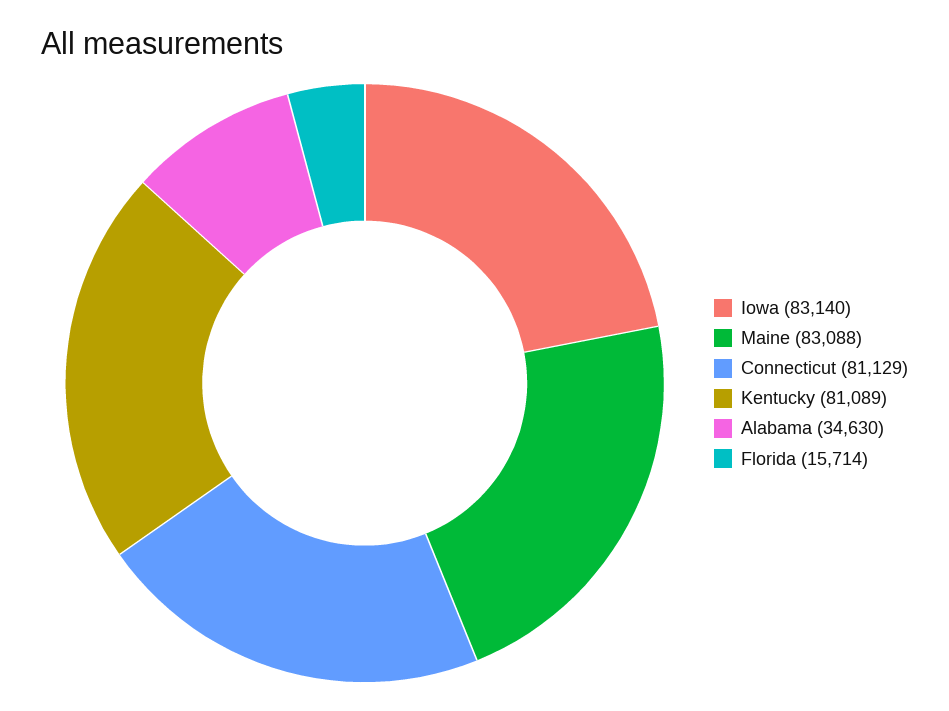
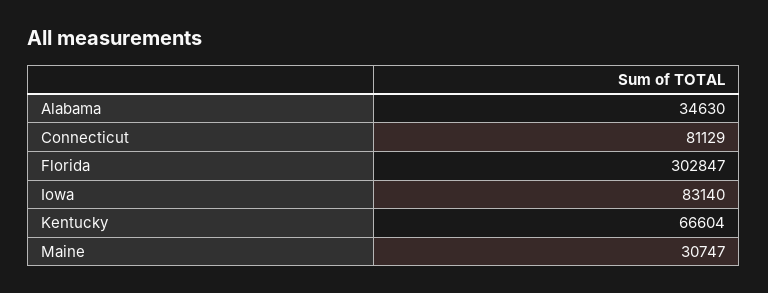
Maine: 83088 -> 30747
Kentucky: 81089 -> 66604
Florida: 15714 -> 302847

